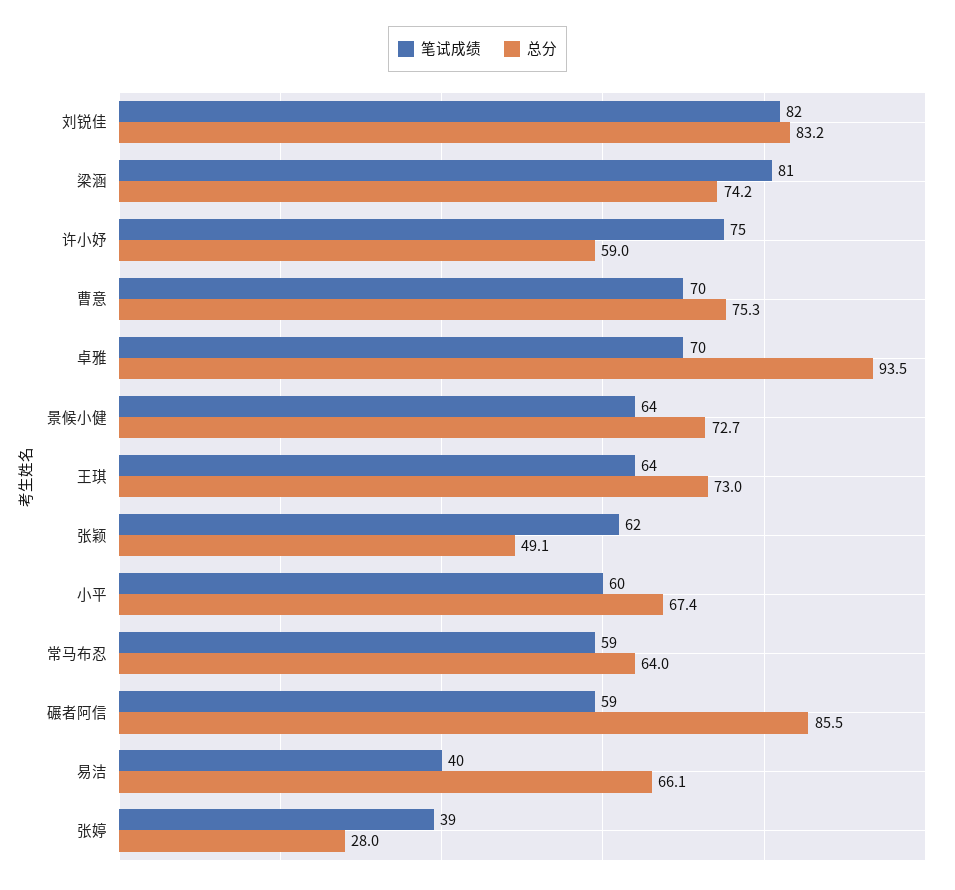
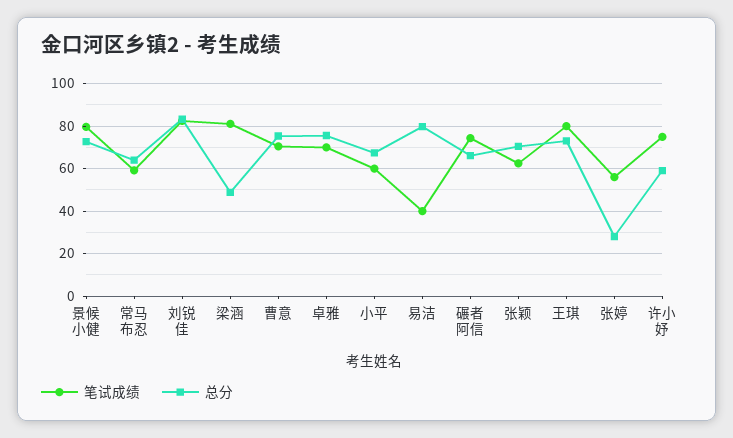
总分, 梁涵: 74.2 -> 50
总分, 卓雅: 93.5 -> 75
笔试成绩, 景候小健: 64 -> 80
笔试成绩, 王琪: 64 -> 80
总分, 张颖: 49.1 -> 70
笔试成绩, 碾者阿信: 59 -> 75
总分, 碾者阿信: 85.5 -> 65
总分, 易洁: 66.1 -> 80
笔试成绩, 张婷: 39 -> 55

